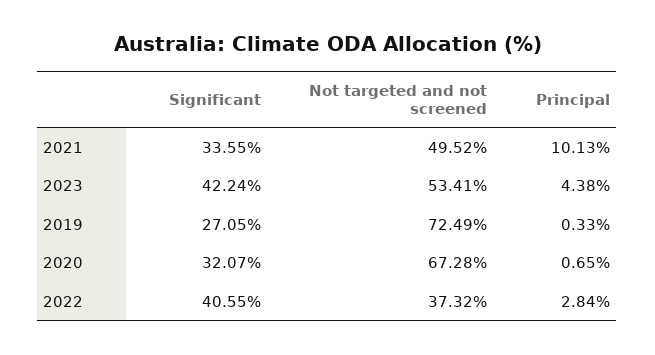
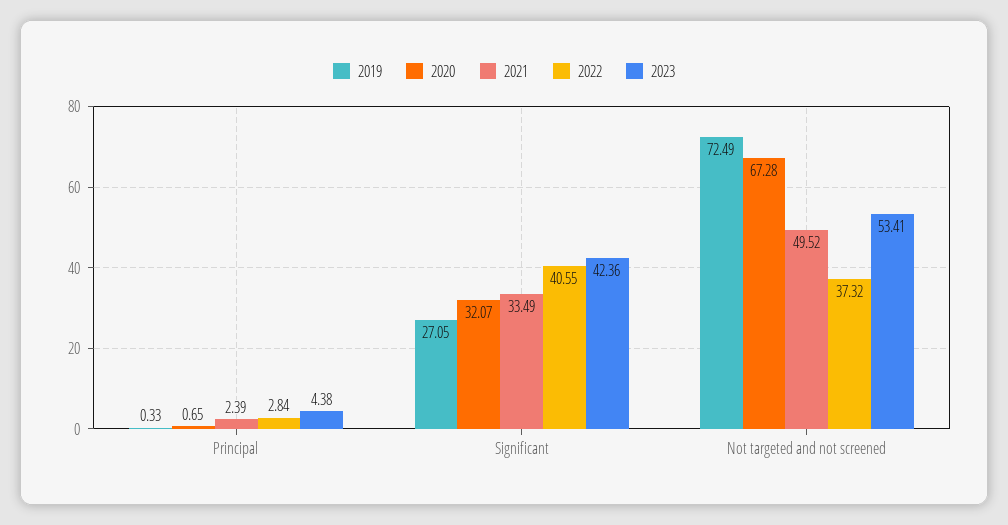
2021, Significant: 33.55 -> 33.49
2021, Principal: 10.13 -> 2.39
2023, Significant: 42.24 -> 42.36

